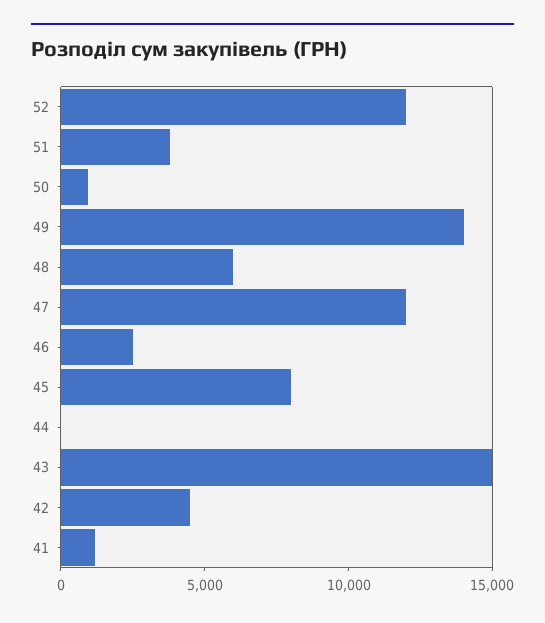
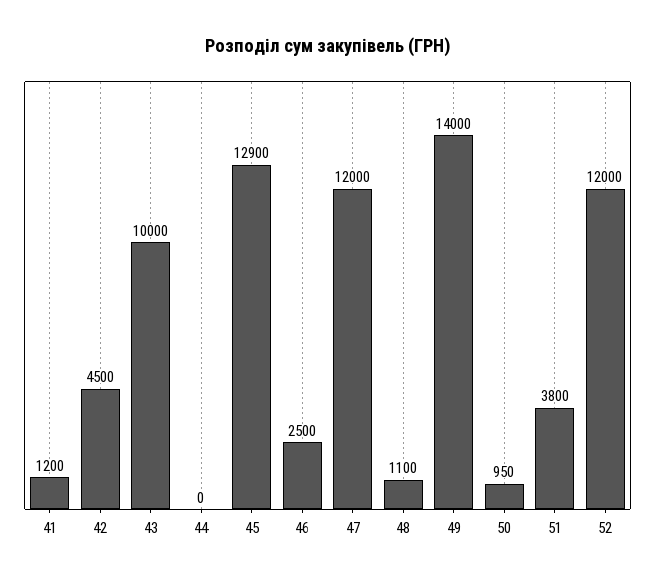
48: 6000 -> 1100
45: 8000 -> 12900
43: 15000 -> 10000

